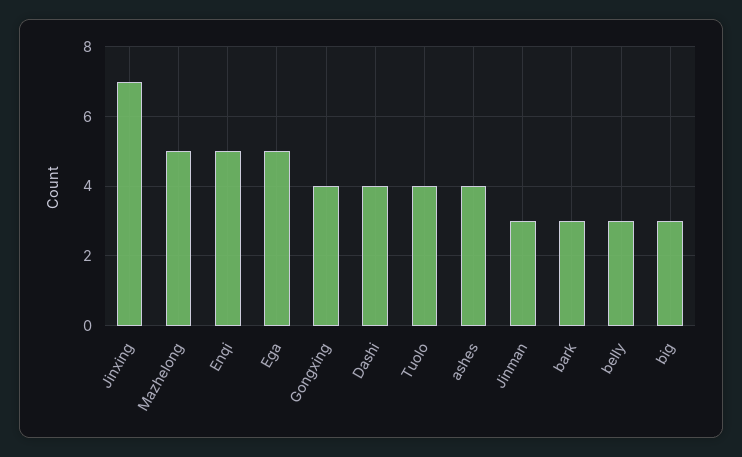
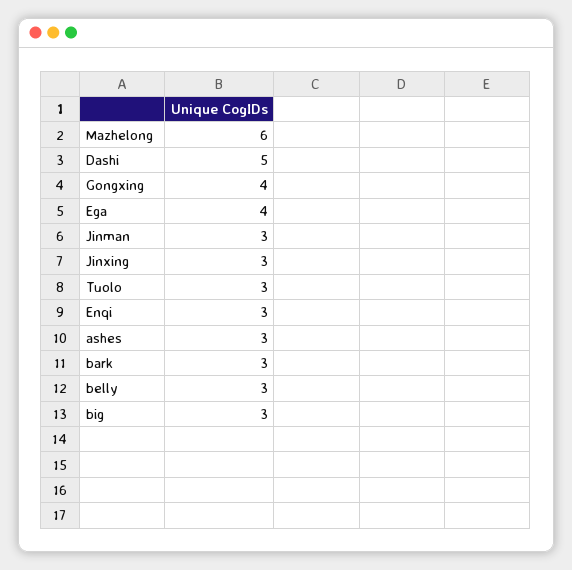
Jinxing: 7 -> 3
Mazhelong: 5 -> 6
Enqi: 5 -> 3
Ega: 5 -> 4
Dashi: 4 -> 5
Tuolo: 4 -> 3
ashes: 4 -> 3

